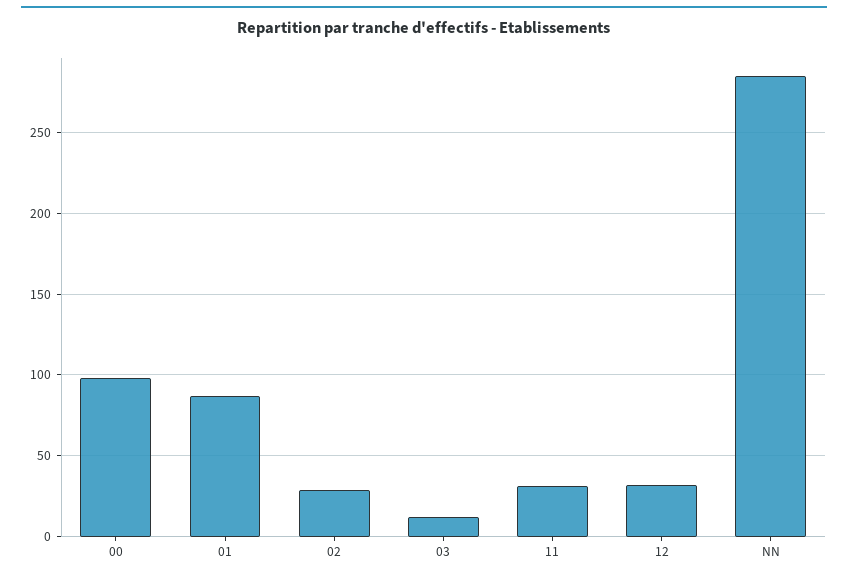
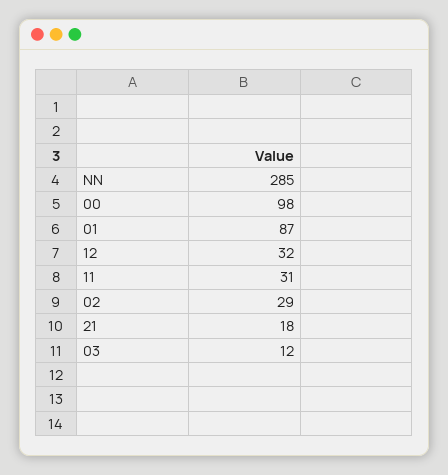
21: none -> 18

